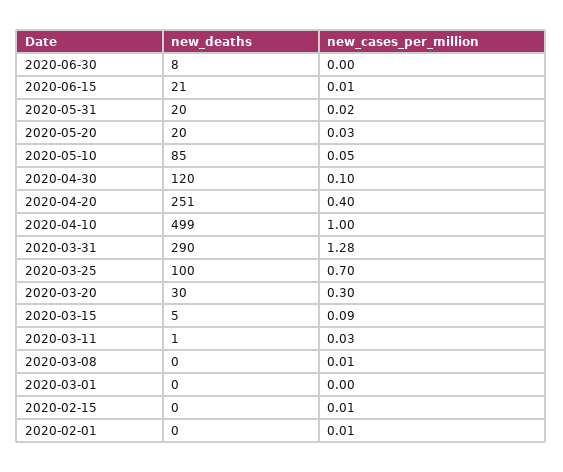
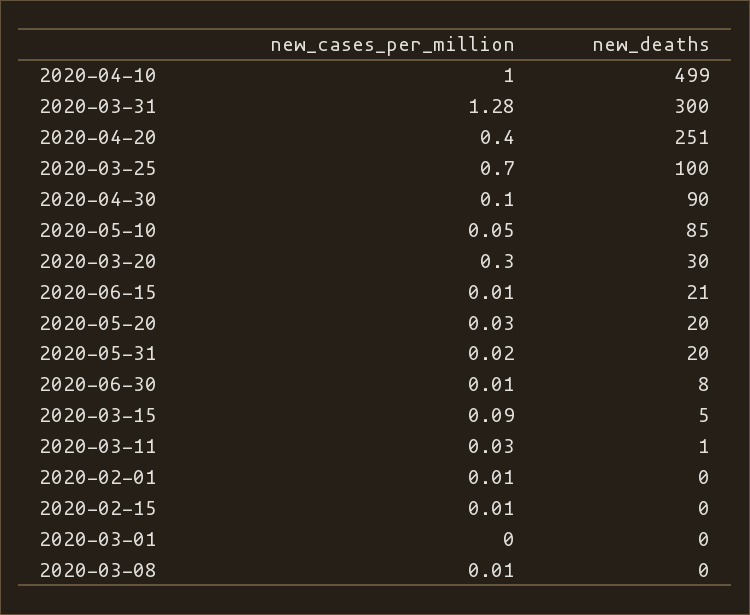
new_cases_per_million, 2020-06-30: 0 -> 0.01
new_deaths, 2020-04-30: 120 -> 90
new_deaths, 2020-03-31: 290 -> 300

